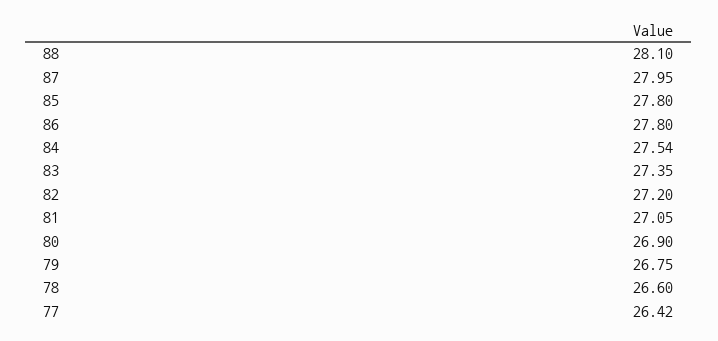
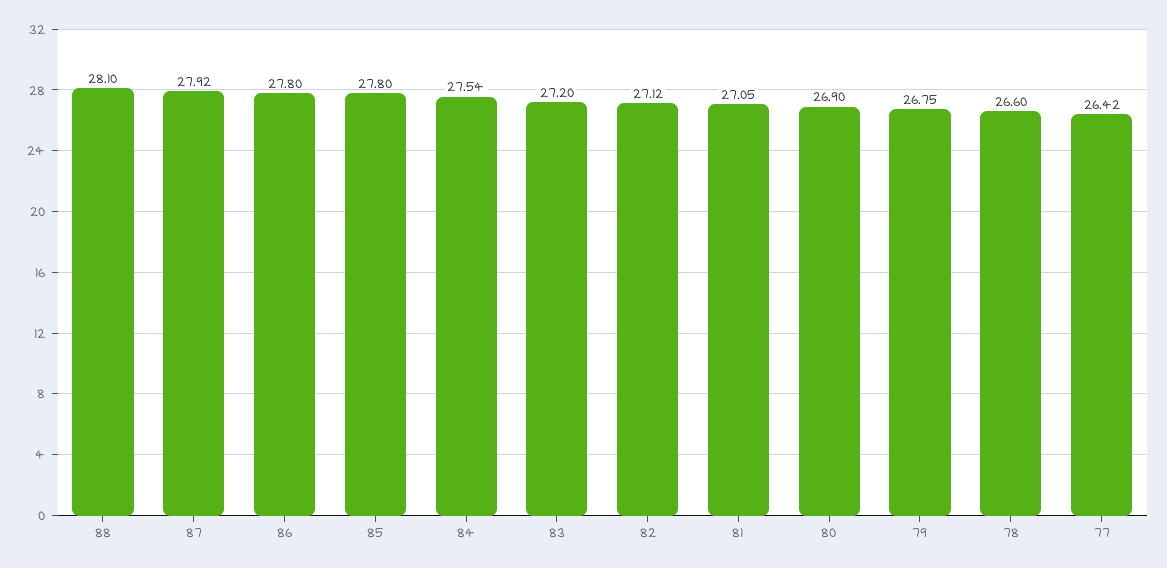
87: 27.95 -> 27.92
83: 27.35 -> 27.2
82: 27.2 -> 27.12

